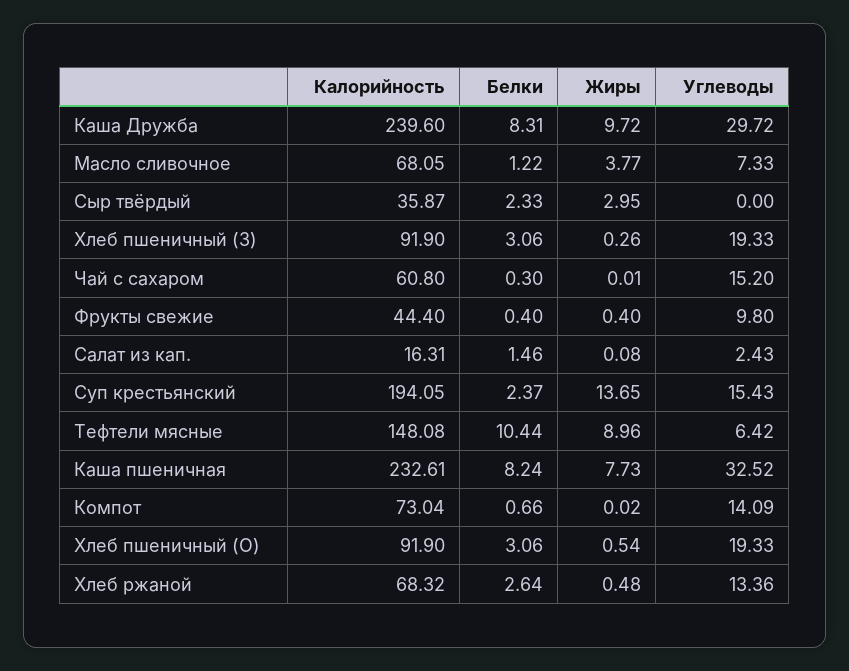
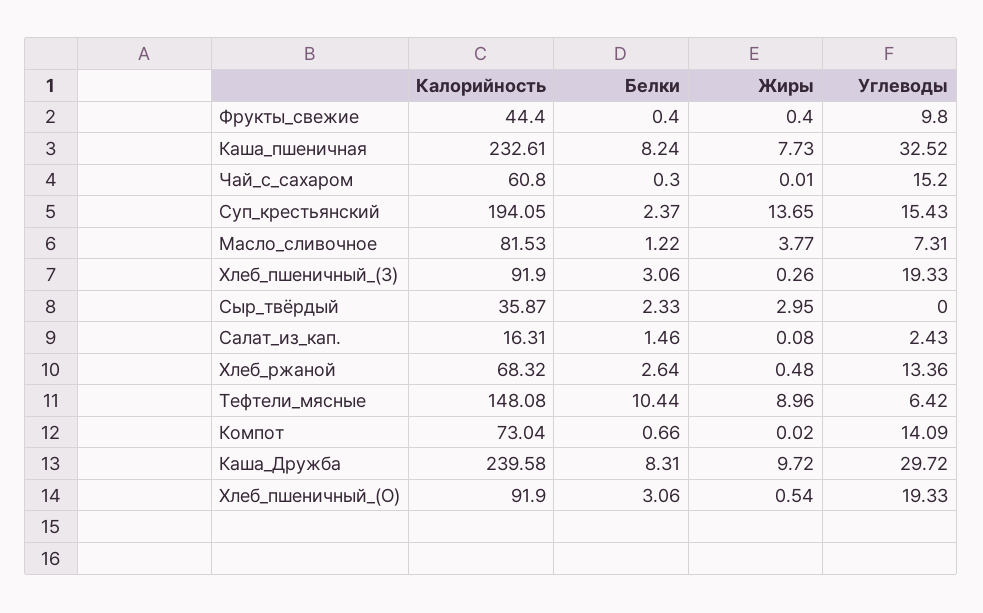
Калорийность, Каша Дружба: 239.6 -> 239.58
Калорийность, Масло сливочное: 68.05 -> 81.53
Углеводы, Масло сливочное: 7.33 -> 7.31

